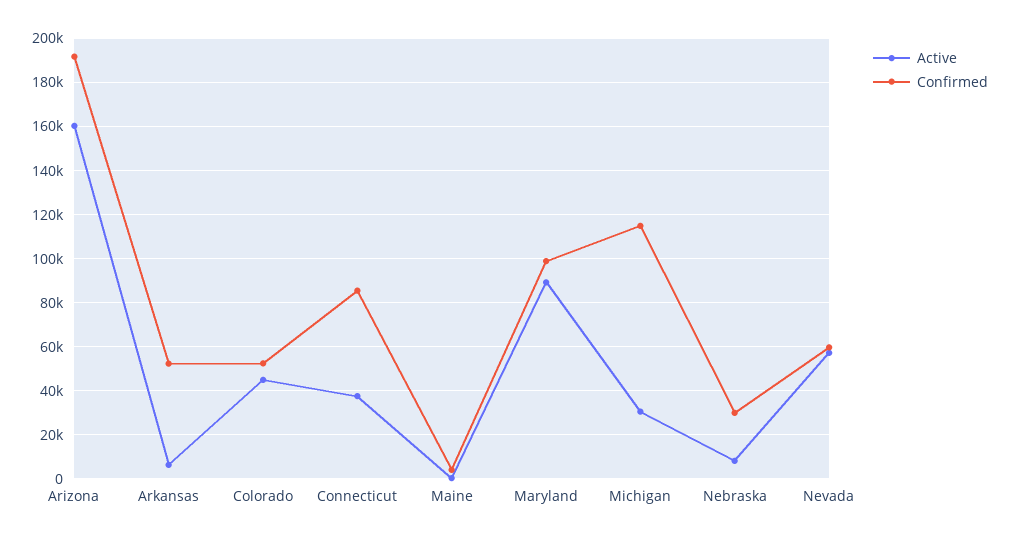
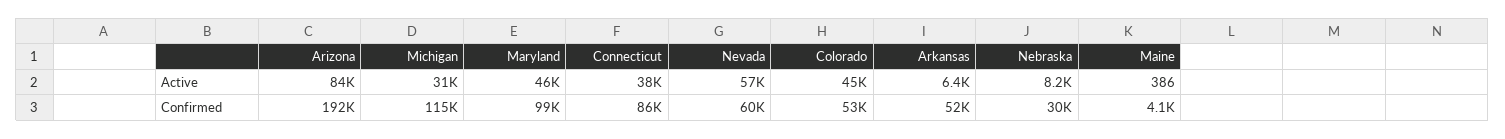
Active, Arizona: 160000 -> 84000
Active, Maryland: 90000 -> 46000

